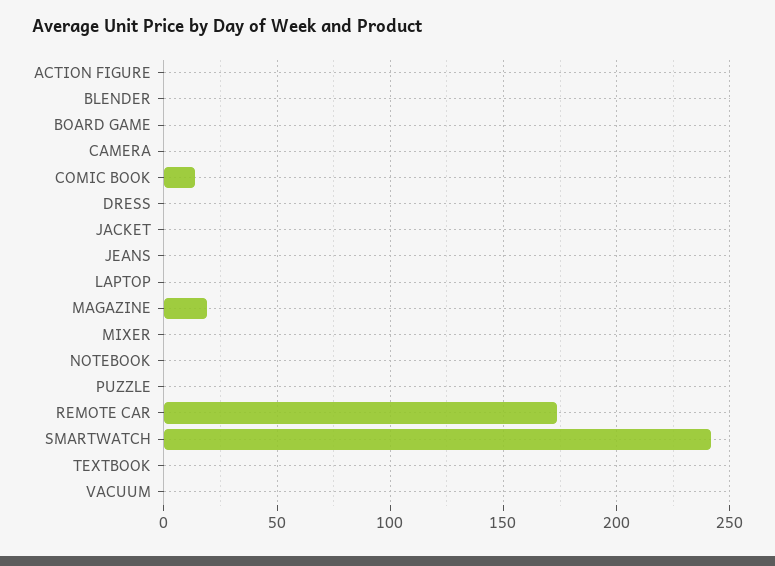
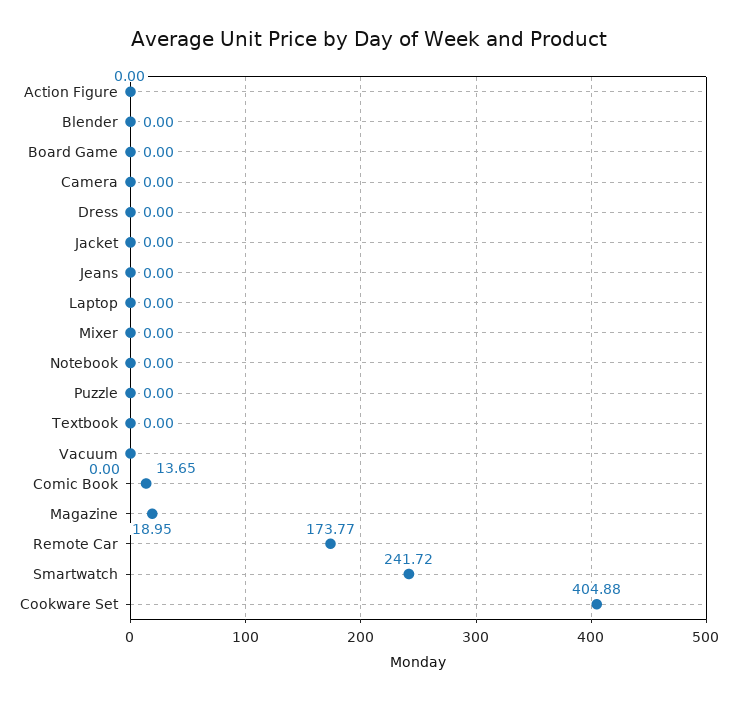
Cookware Set: none -> 404.88

